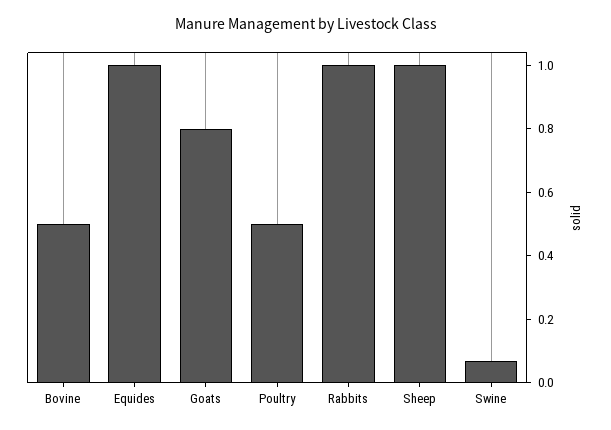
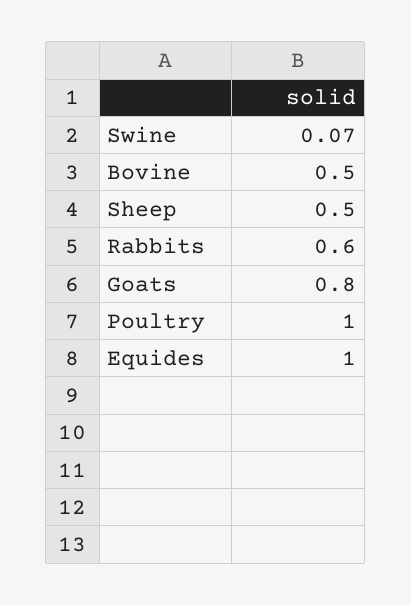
Poultry: 0.5 -> 1
Rabbits: 1 -> 0.6
Sheep: 1 -> 0.5

